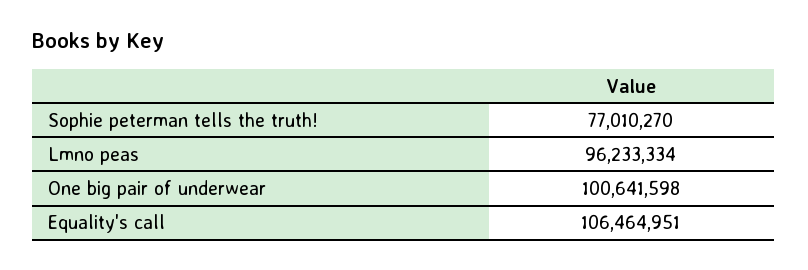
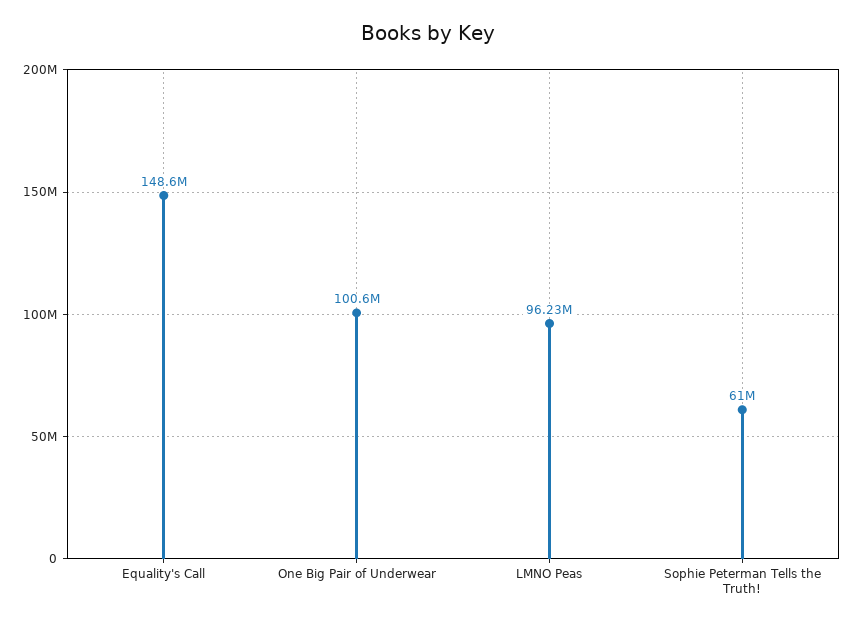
Sophie peterman tells the truth!: 77010270 -> 61000000
Equality's call: 106464951 -> 148600000

